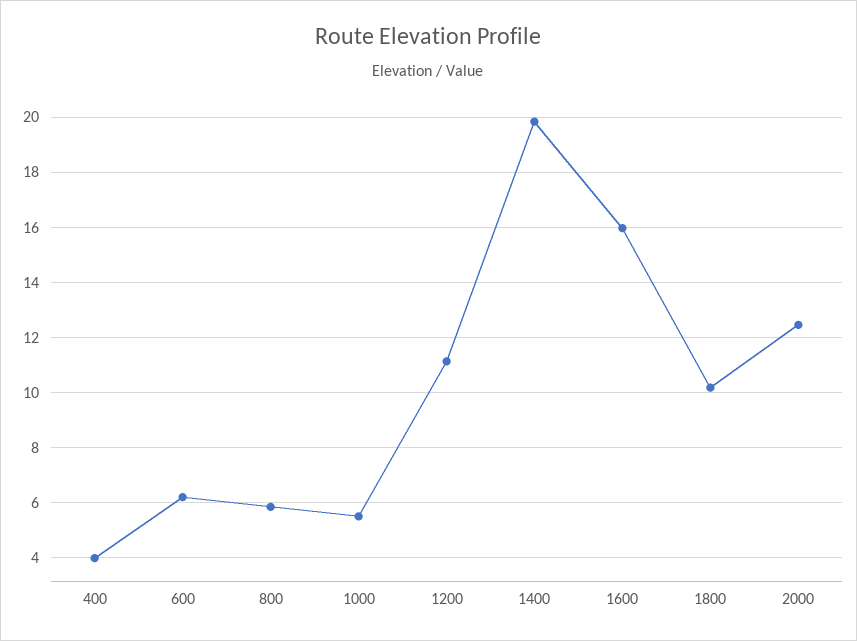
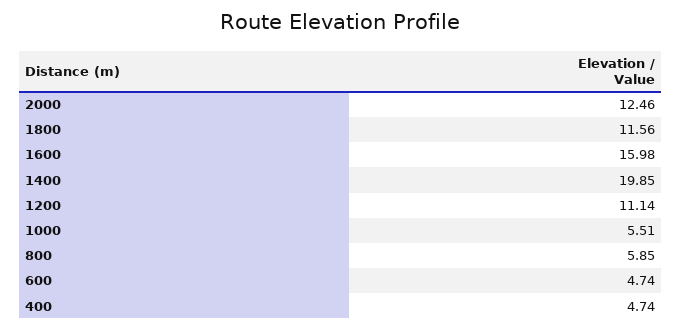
400: 4 -> 4.74
600: 6.25 -> 4.74
1800: 10.25 -> 11.56

